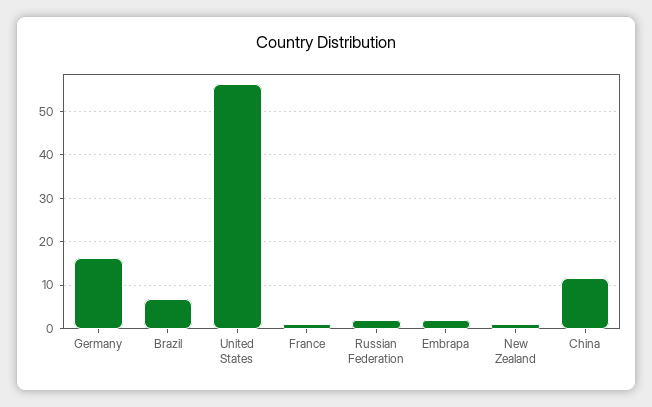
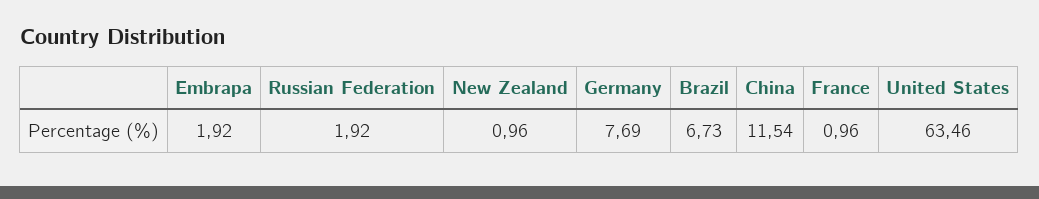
Germany: 16 -> 7.69
United States: 56 -> 63.46

